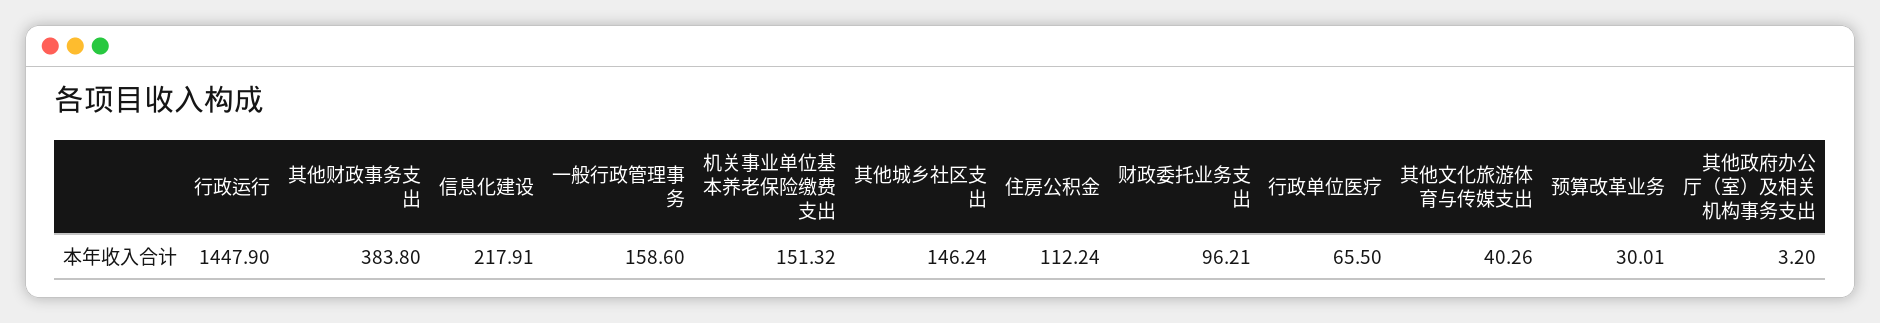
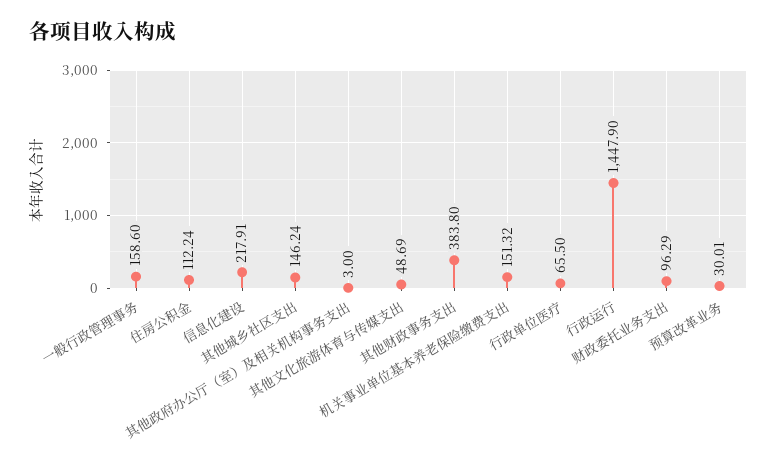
财政委托业务支出: 96.21 -> 96.29
其他文化旅游体育与传媒支出: 40.26 -> 48.69
其他政府办公厅（室）及相关机构事务支出: 3.2 -> 3

